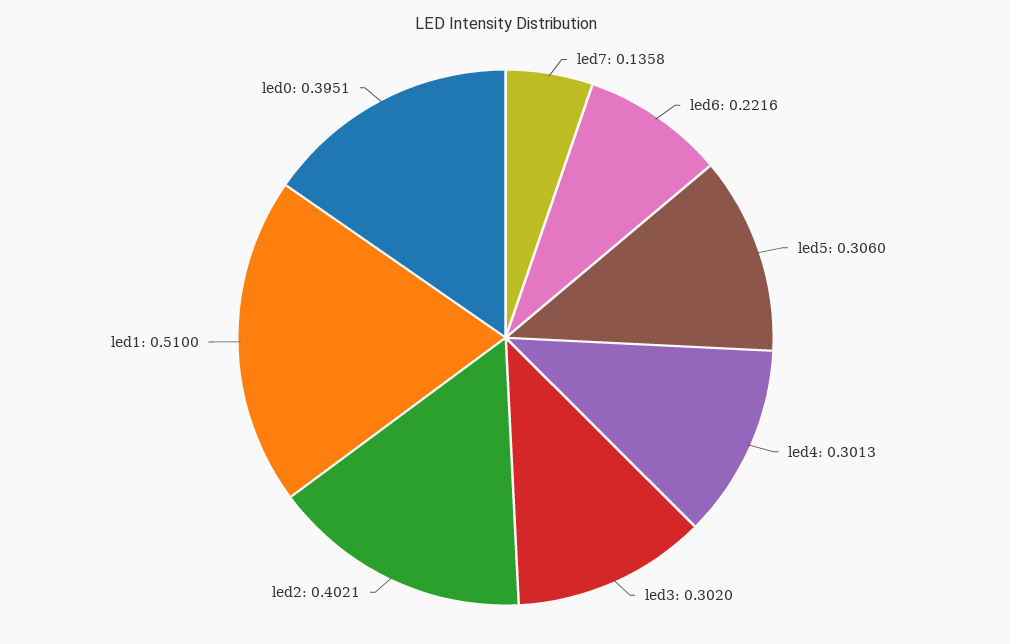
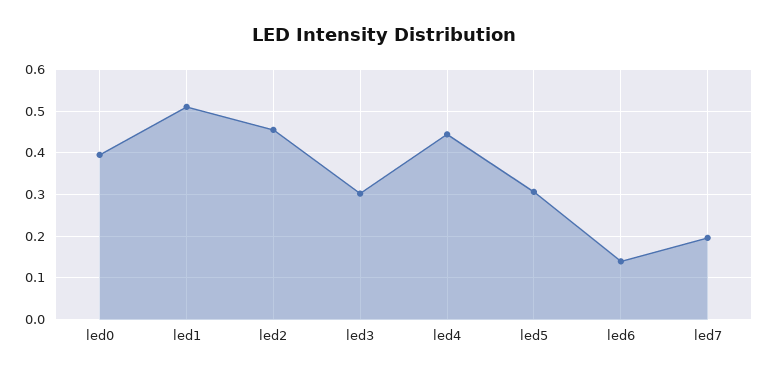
led7: 0.1358 -> 0.2
led6: 0.2216 -> 0.14
led4: 0.3013 -> 0.44
led2: 0.4021 -> 0.46

